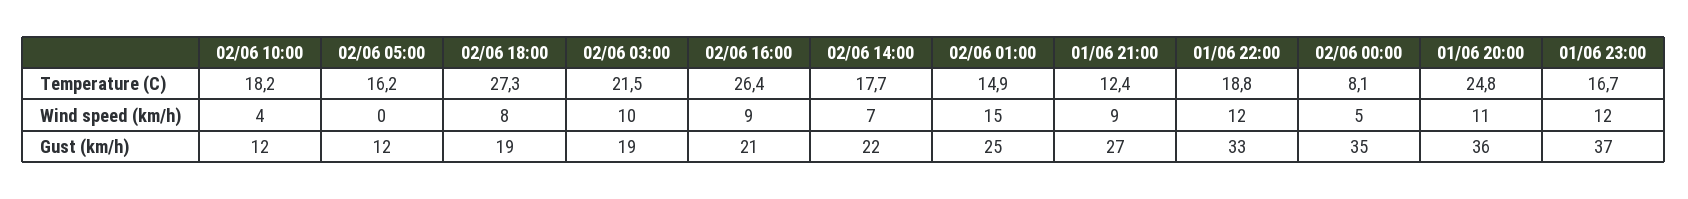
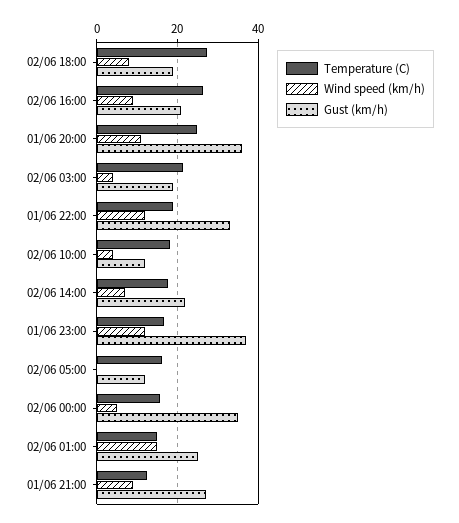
Temperature (C), 02/06 00:00: 8.1 -> 16
Wind speed (km/h), 02/06 03:00: 10 -> 4

